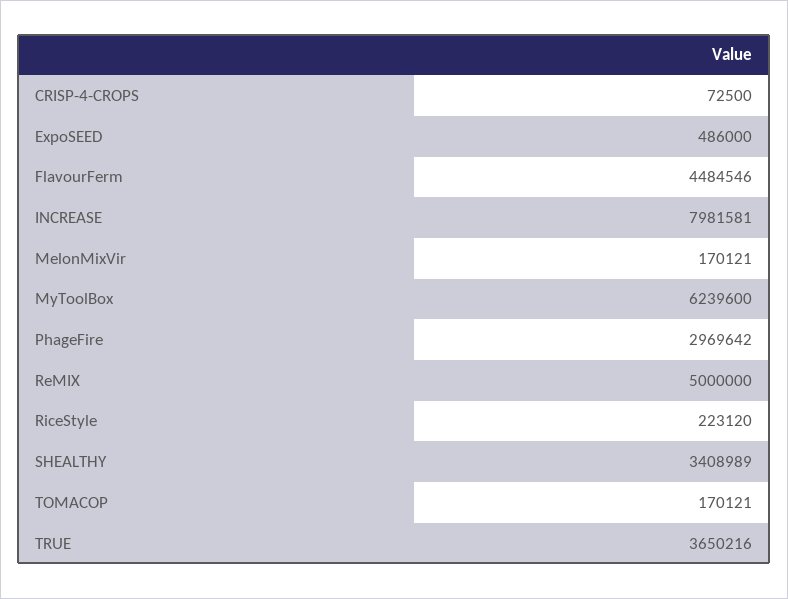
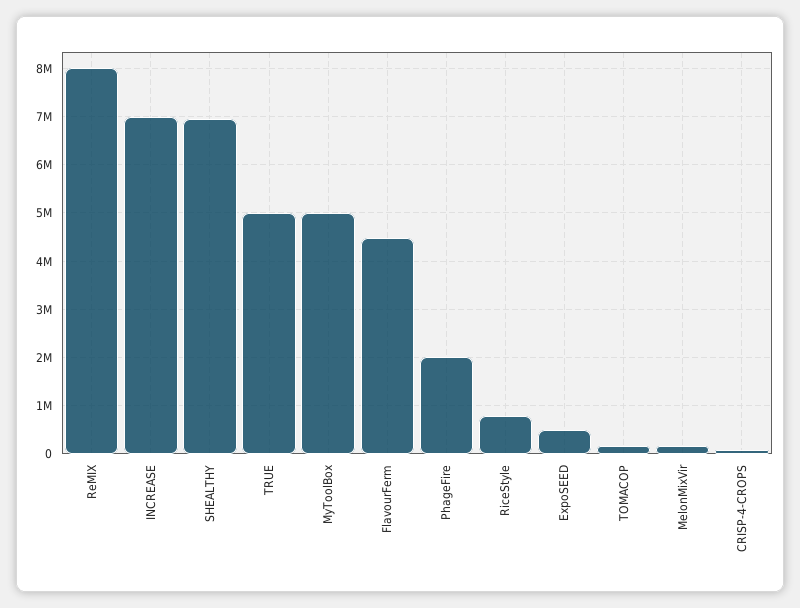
INCREASE: 7981581 -> 7000000
MyToolBox: 6239600 -> 5000000
PhageFire: 2969642 -> 2000000
ReMIX: 5000000 -> 8000000
RiceStyle: 223120 -> 800000
SHEALTHY: 3408989 -> 7000000
TRUE: 3650216 -> 5000000

